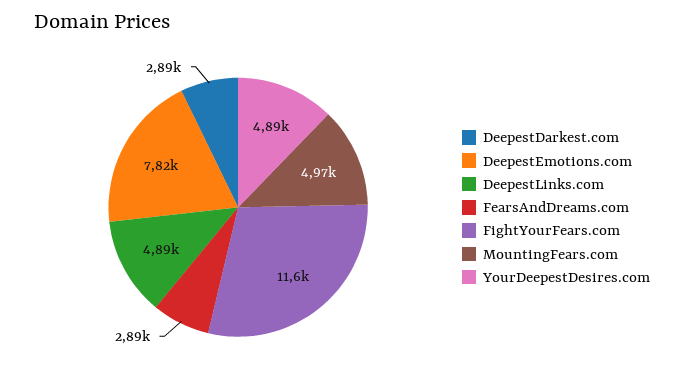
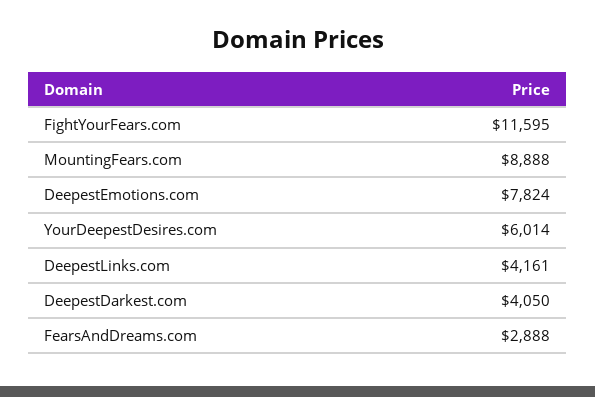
DeepestDarkest.com: 2890 -> 4050
DeepestLinks.com: 4890 -> 4161
MountingFears.com: 4970 -> 8888
YourDeepestDesires.com: 4890 -> 6014

